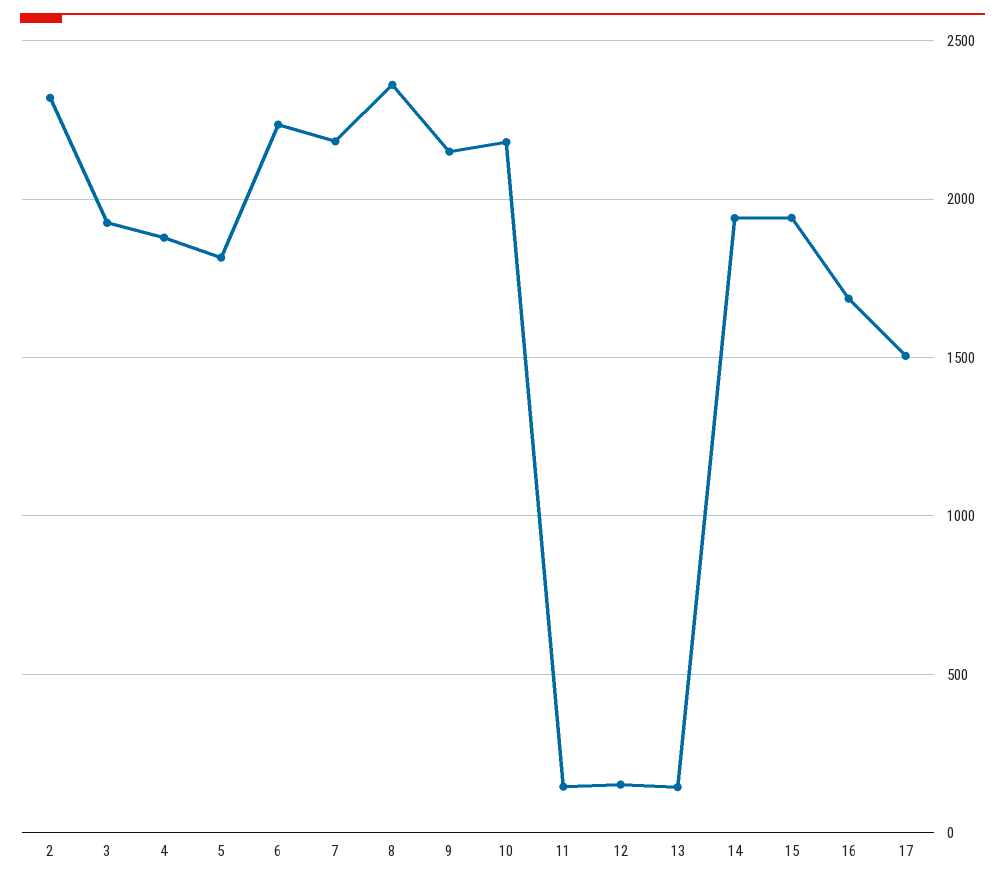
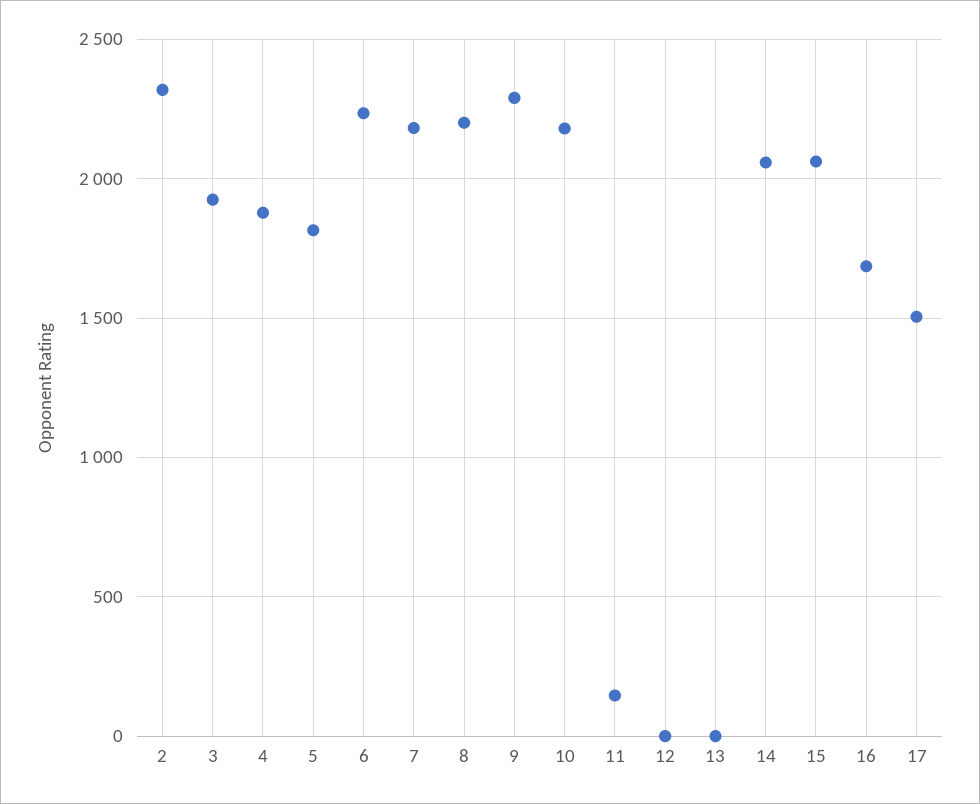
8: 2350 -> 2200
9: 2150 -> 2300
12: 150 -> 0
13: 150 -> 0
14: 1950 -> 2050
15: 1950 -> 2050

